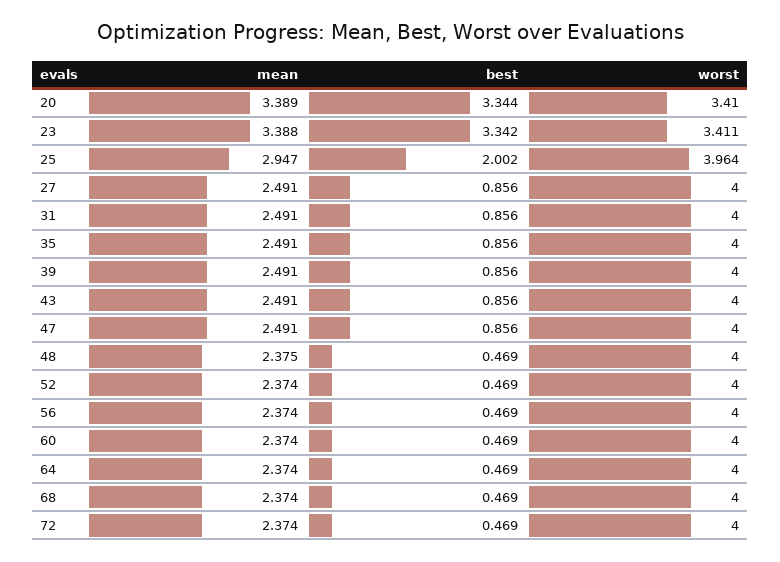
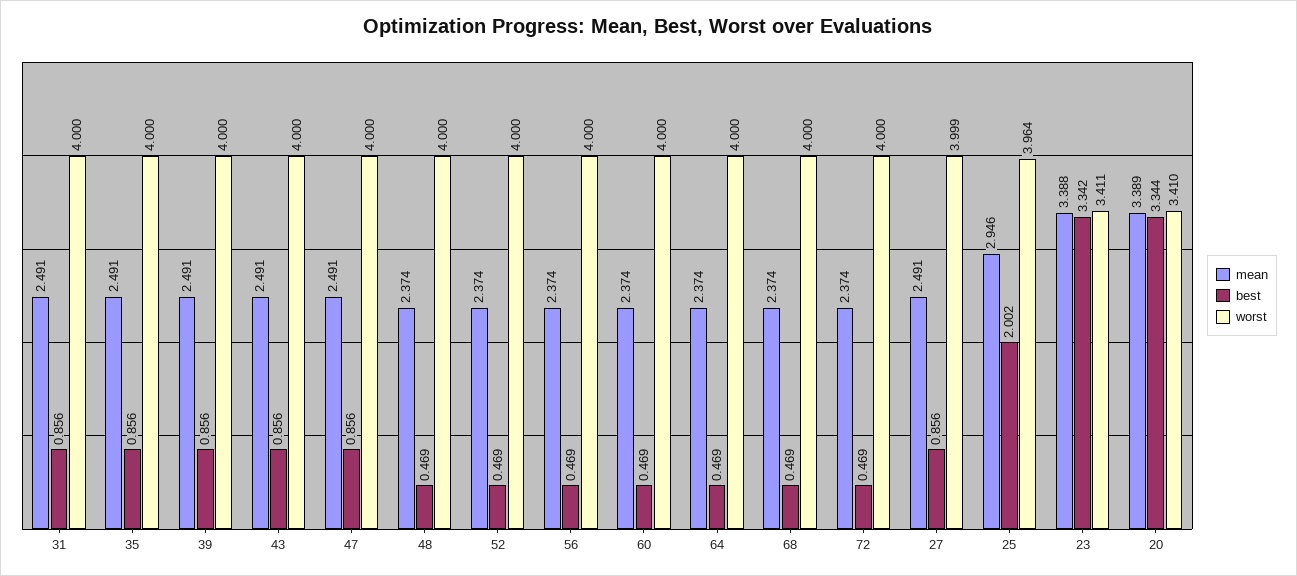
mean, 25: 2.947 -> 2.946
worst, 27: 4 -> 3.999
mean, 48: 2.375 -> 2.374

